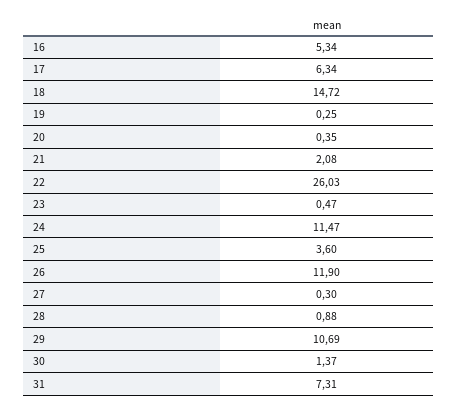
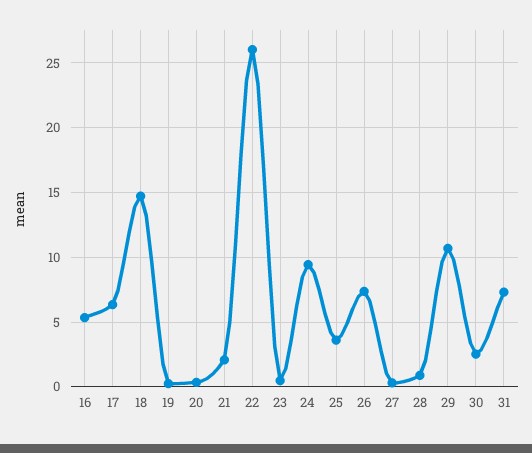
24: 11.47 -> 9.5
26: 11.9 -> 7.5
30: 1.37 -> 2.5

